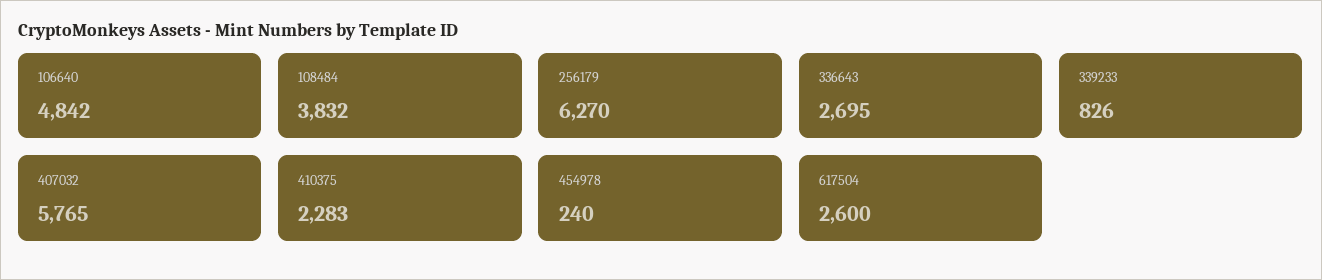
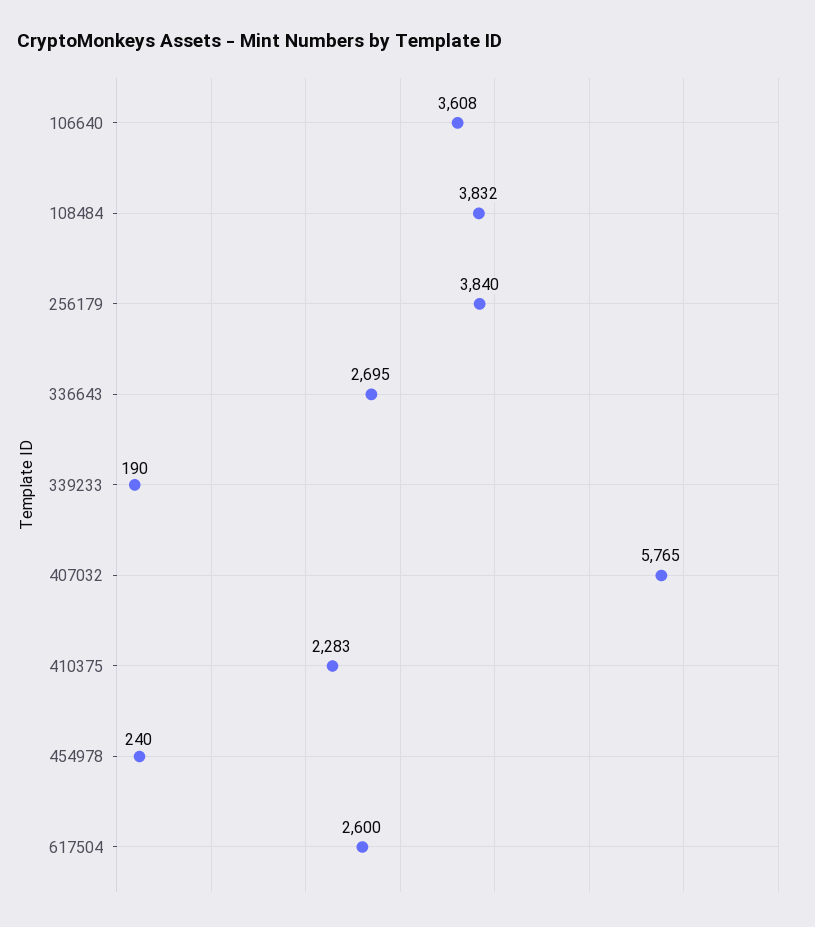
106640: 4842 -> 3608
256179: 6270 -> 3840
339233: 826 -> 190

